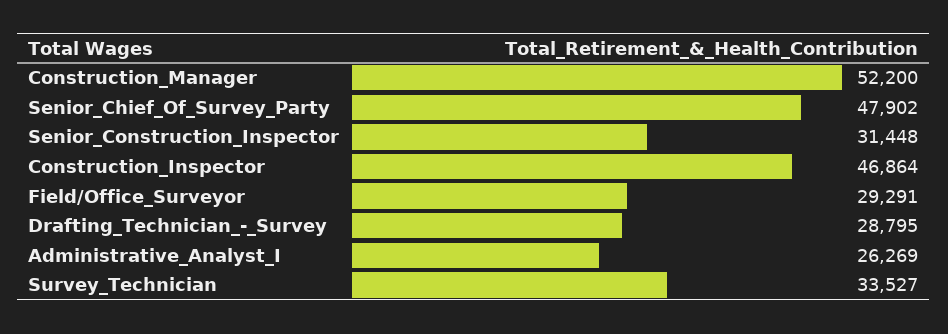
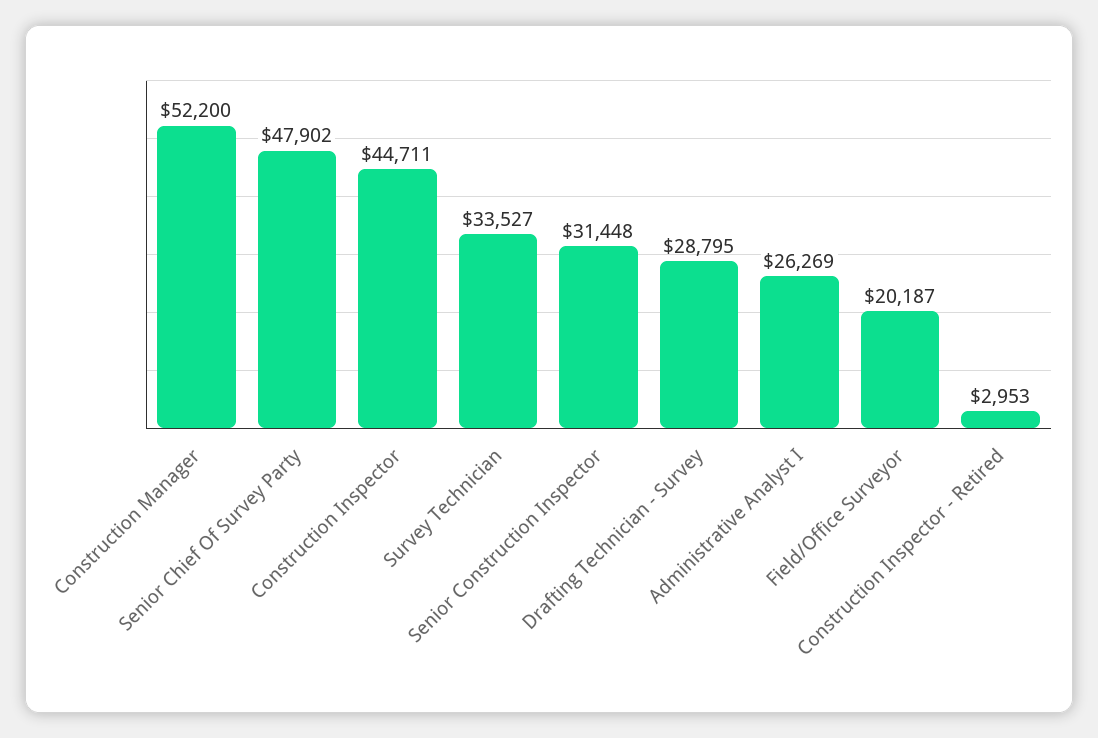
Construction_Inspector: 46864 -> 44711
Field/Office_Surveyor: 29291 -> 20187
Construction Inspector - Retired: none -> 2953

